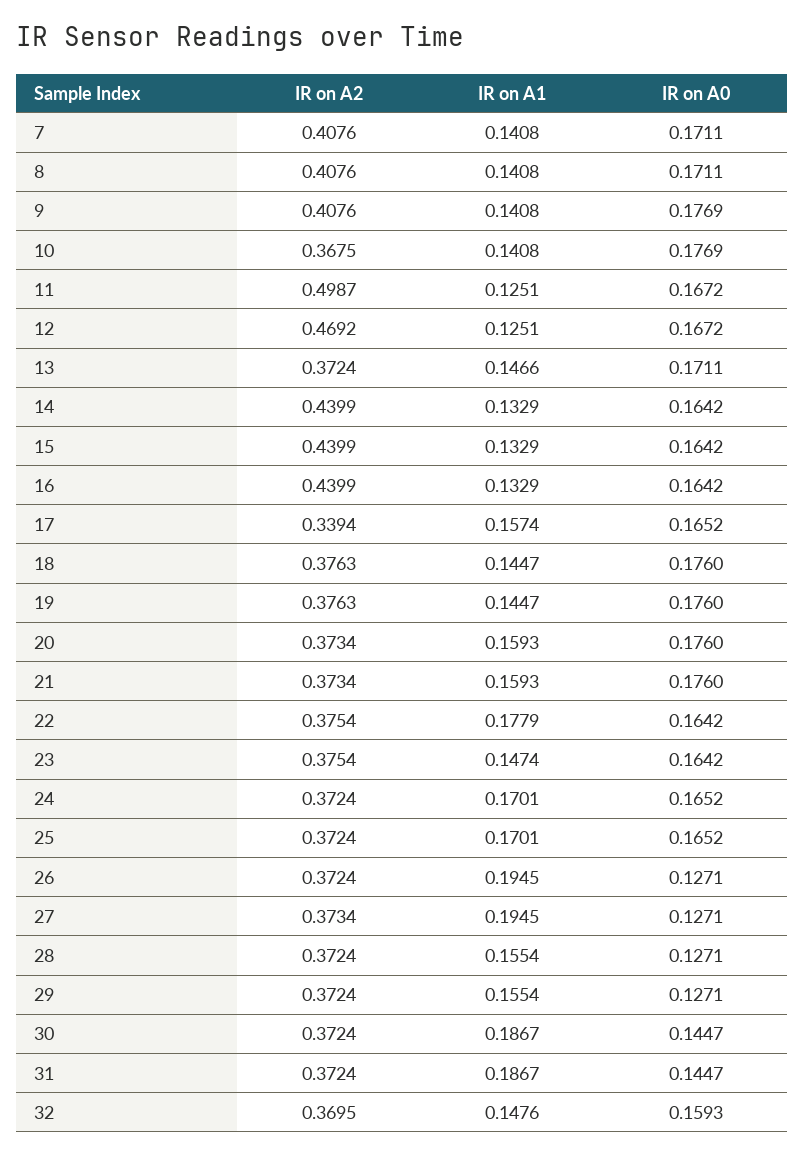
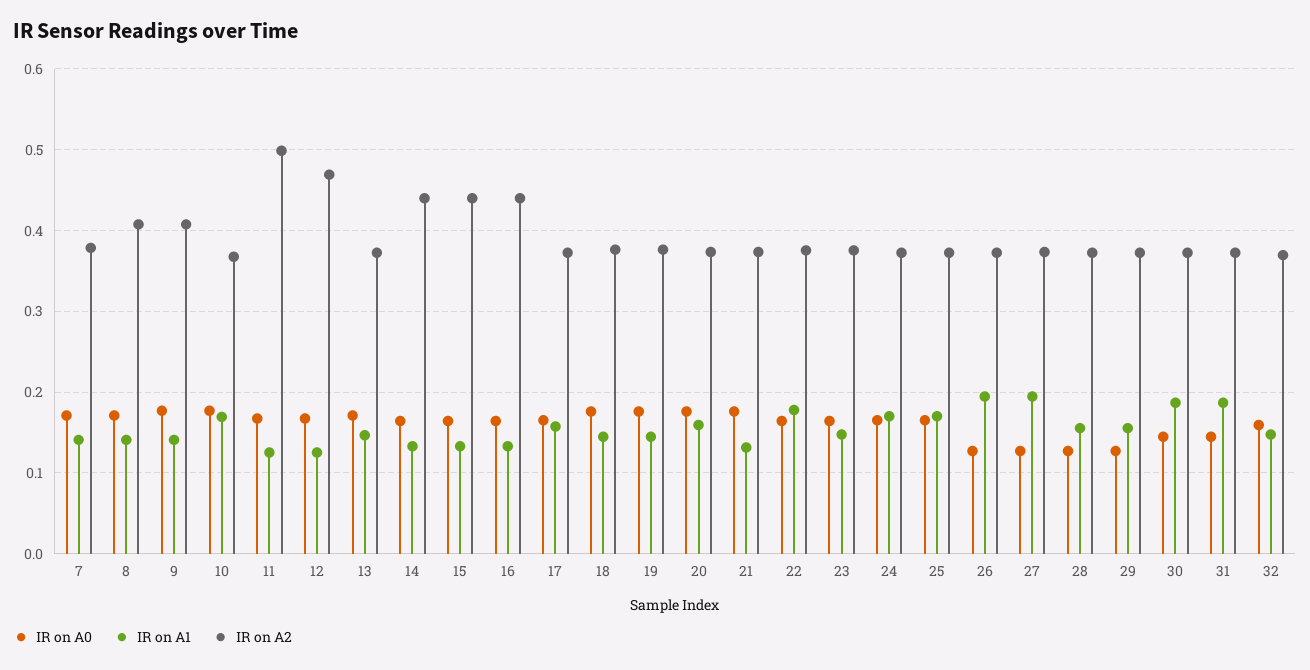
IR on A2, 7: 0.4076 -> 0.38
IR on A1, 10: 0.1408 -> 0.17
IR on A2, 17: 0.3394 -> 0.37
IR on A1, 21: 0.1593 -> 0.13

